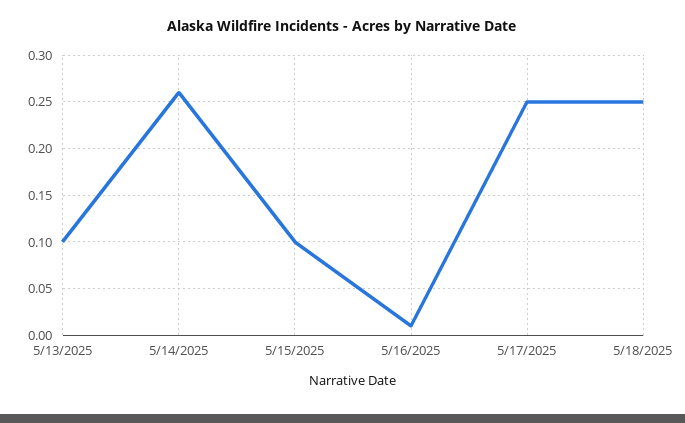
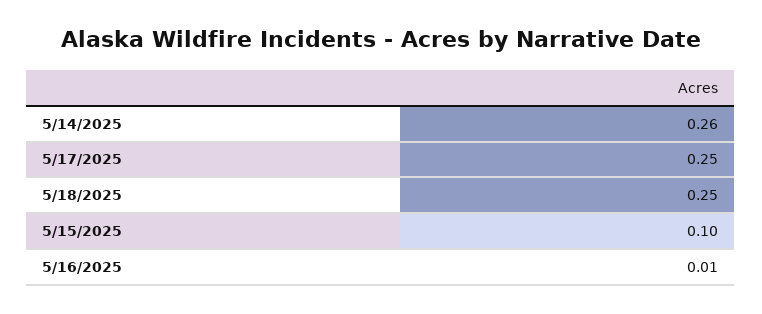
5/13/2025: 0.1 -> none

